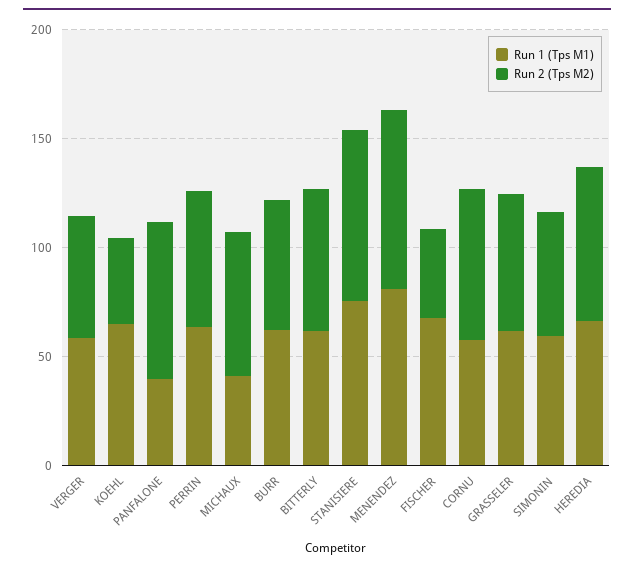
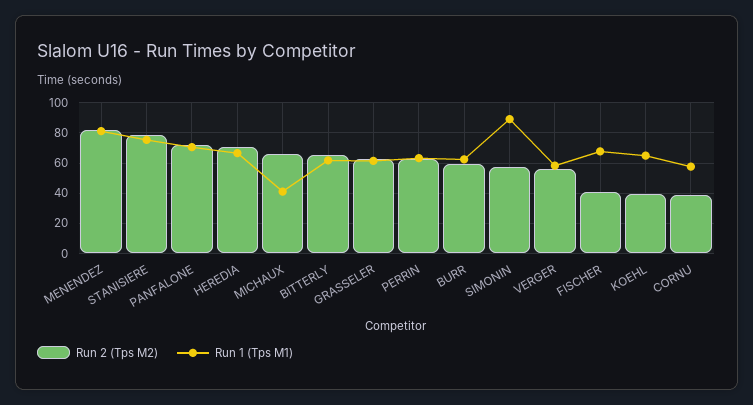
Run 1 (Tps M1), PANFALONE: 40 -> 70
Run 2 (Tps M2), CORNU: 70 -> 40
Run 1 (Tps M1), SIMONIN: 60 -> 90

